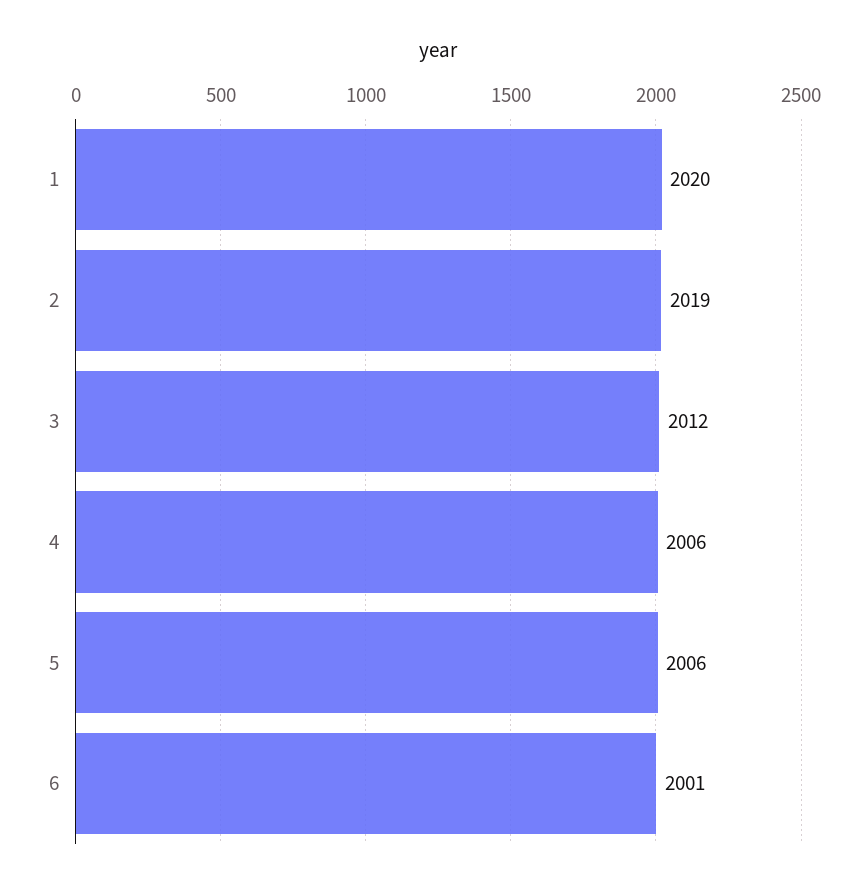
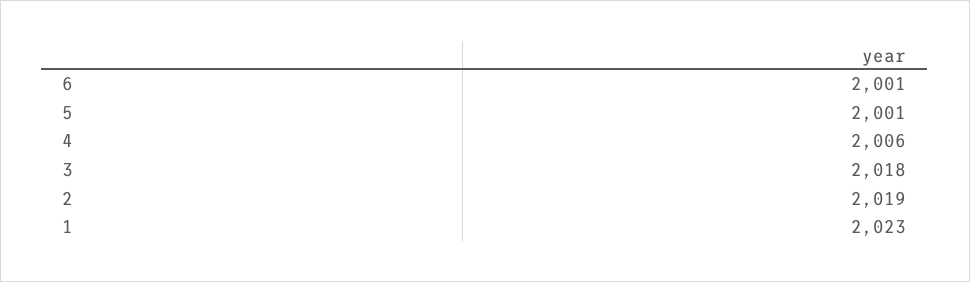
1: 2020 -> 2023
3: 2012 -> 2018
5: 2006 -> 2001

